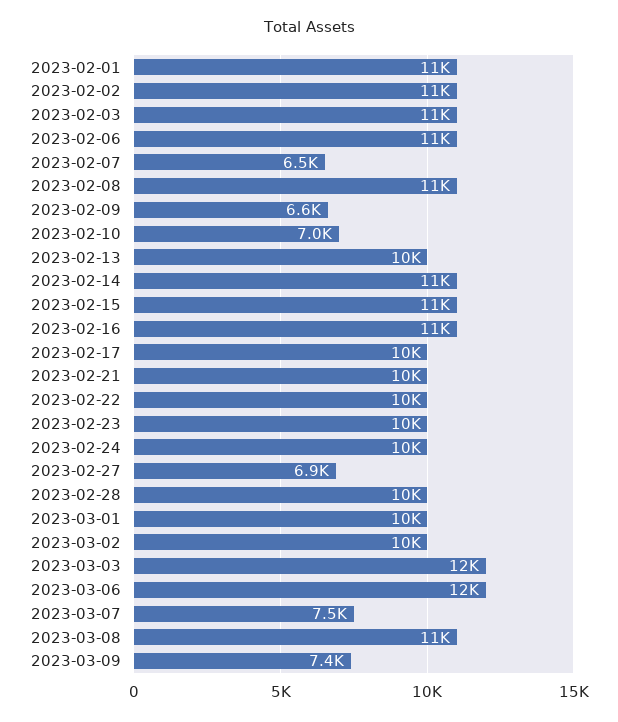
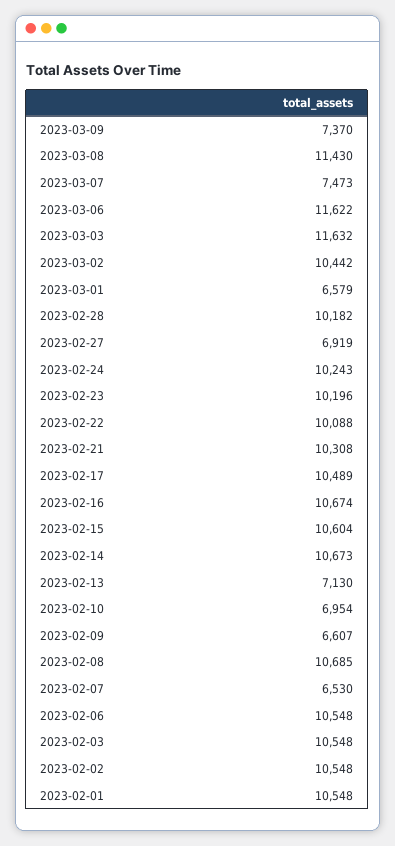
2023-02-13: 10000 -> 7130
2023-03-01: 10000 -> 6579

